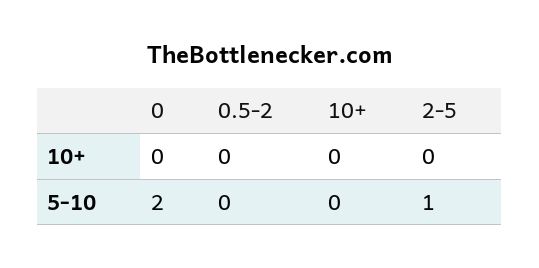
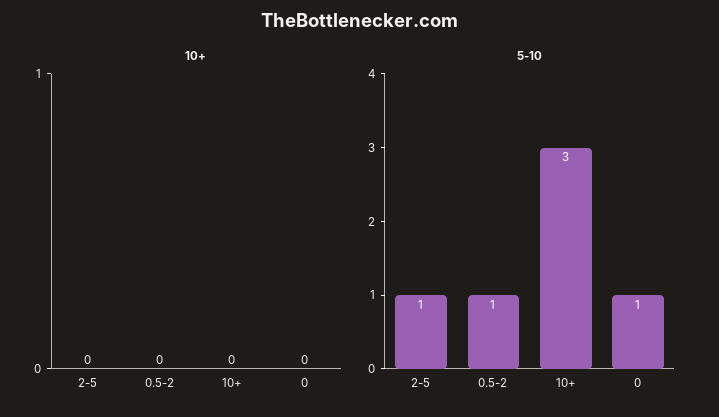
5-10, 0: 2 -> 1
5-10, 0.5-2: 0 -> 1
5-10, 10+: 0 -> 3

